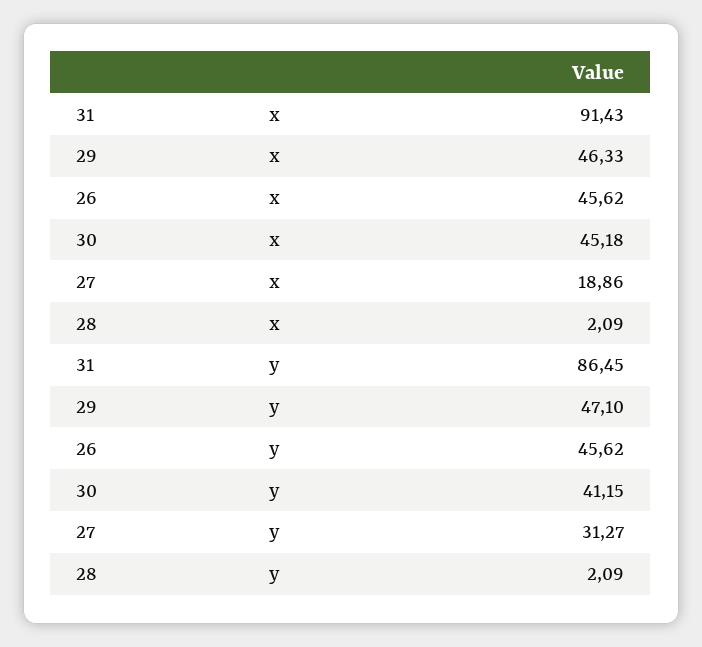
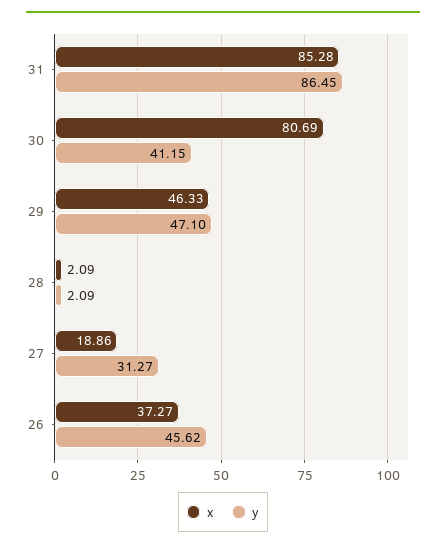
x, 31: 91.43 -> 85.28
x, 26: 45.62 -> 37.27
x, 30: 45.18 -> 80.69

